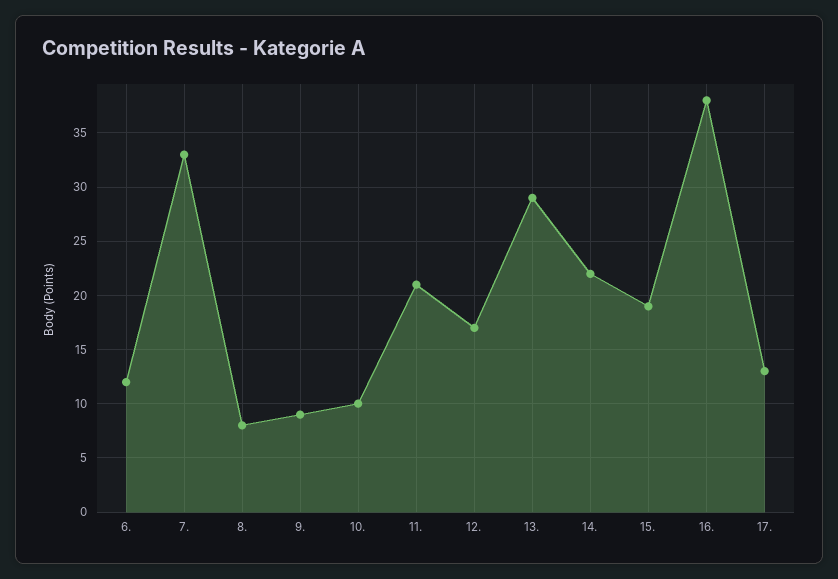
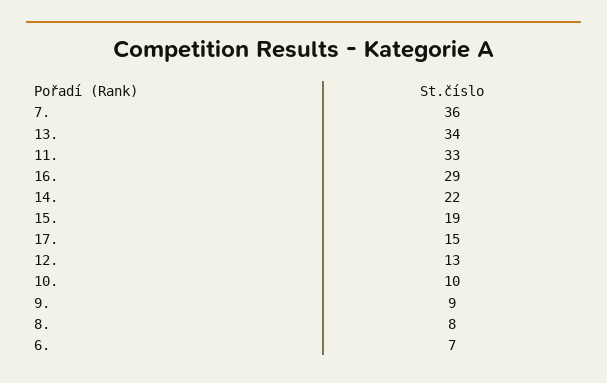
6.: 12 -> 7
7.: 33 -> 36
11.: 21 -> 33
12.: 17 -> 13
13.: 29 -> 34
16.: 38 -> 29
17.: 13 -> 15

